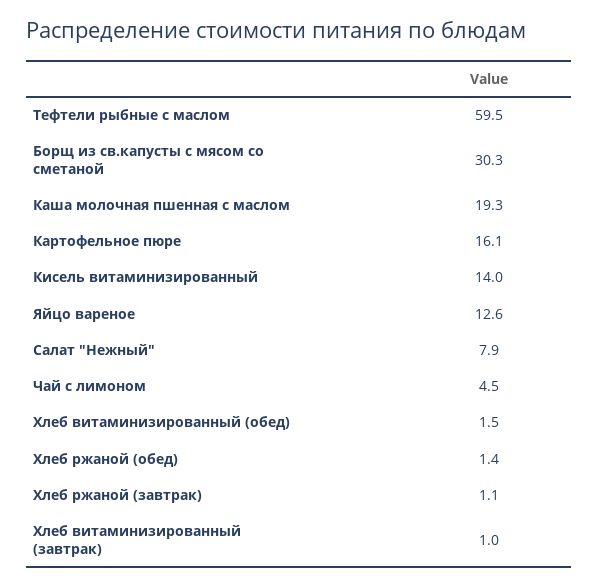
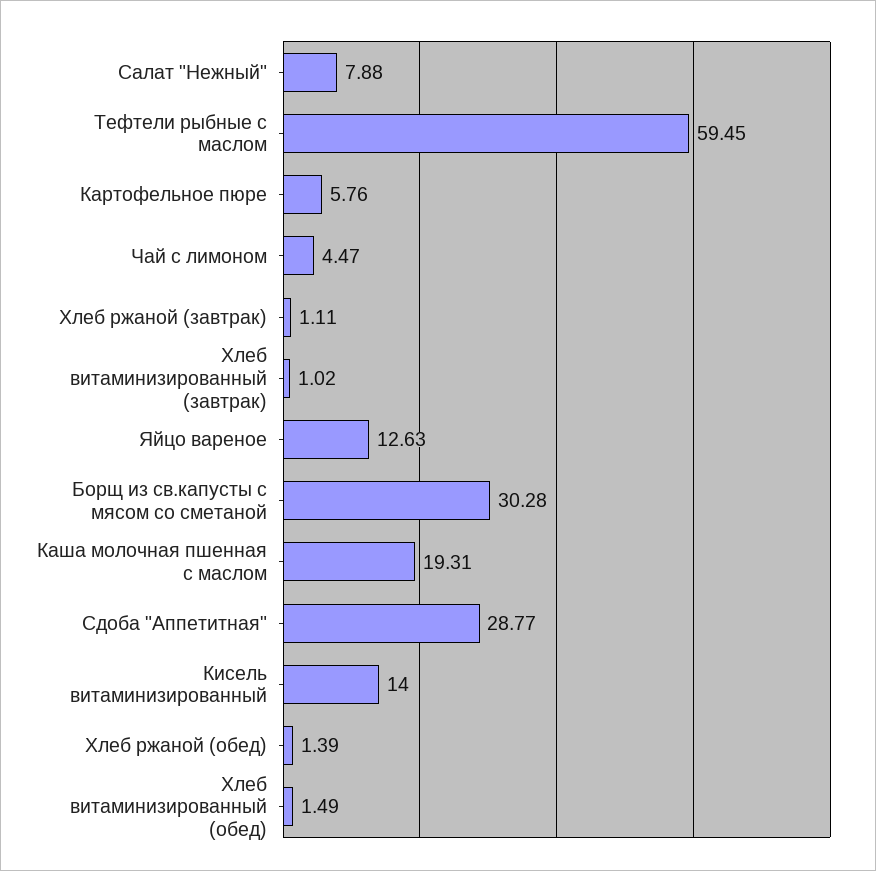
Картофельное пюре: 16.1 -> 5.76
Сдоба "Аппетитная": none -> 28.77

